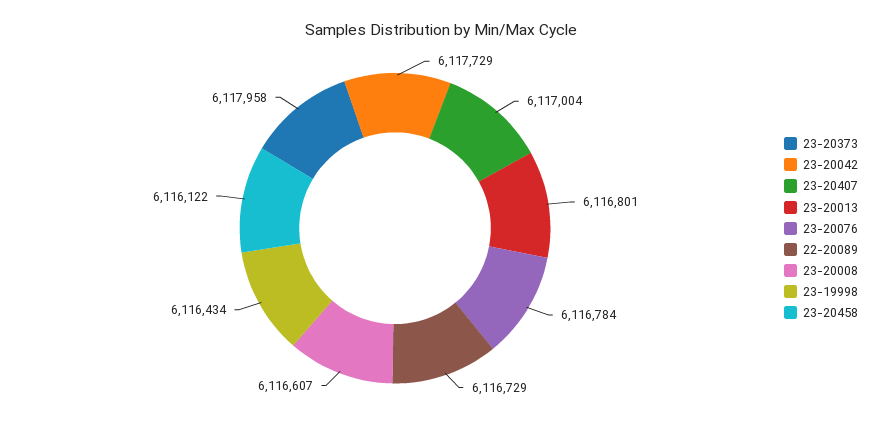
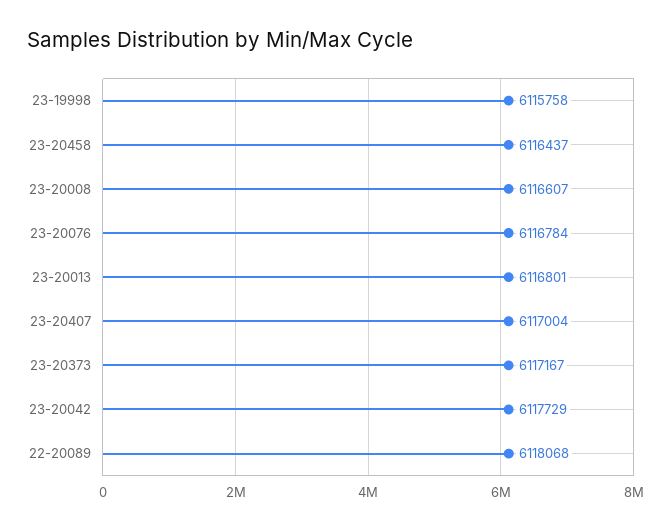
23-20373: 6117958 -> 6117167
22-20089: 6116729 -> 6118068
23-19998: 6116434 -> 6115758
23-20458: 6116122 -> 6116437

